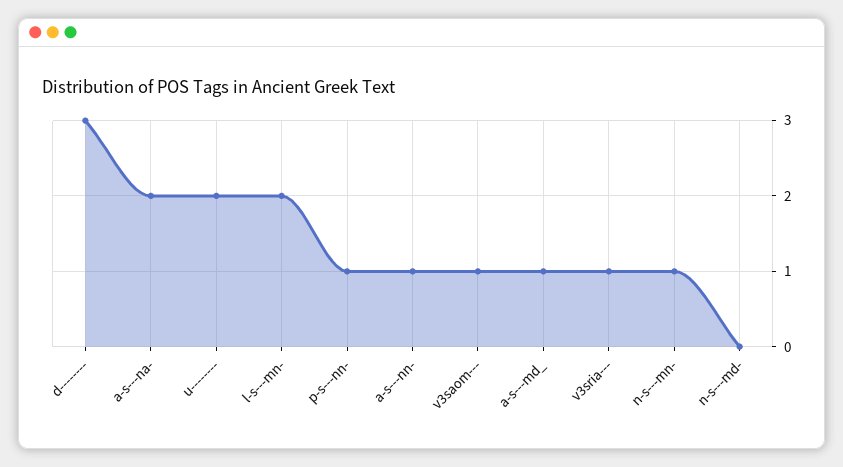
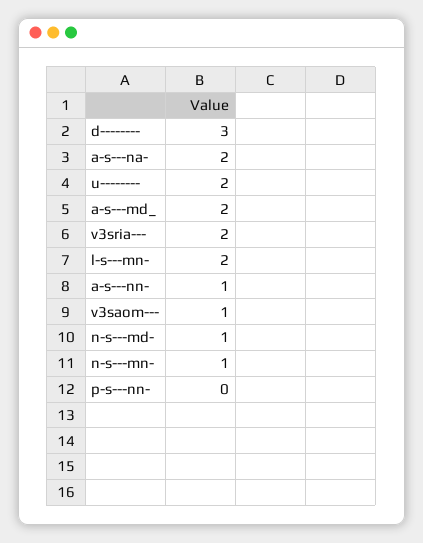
p-s---nn-: 1 -> 0
a-s---md_: 1 -> 2
v3sria---: 1 -> 2
n-s---md-: 0 -> 1

